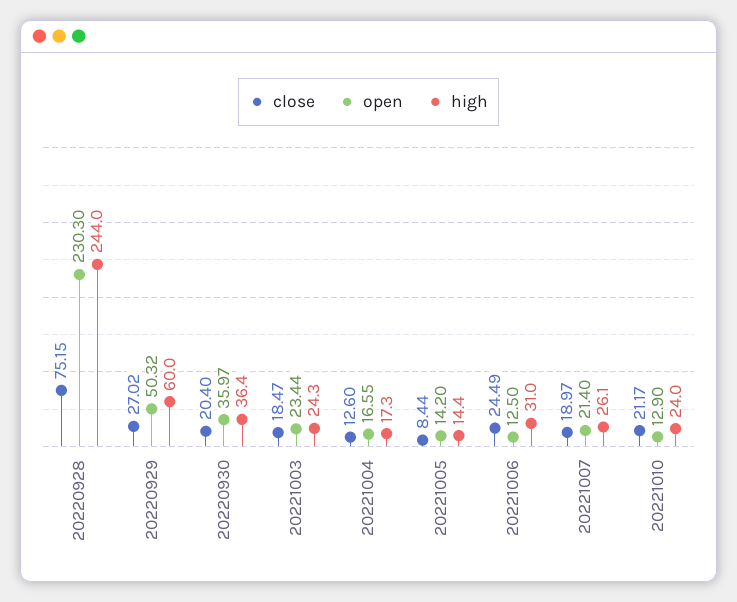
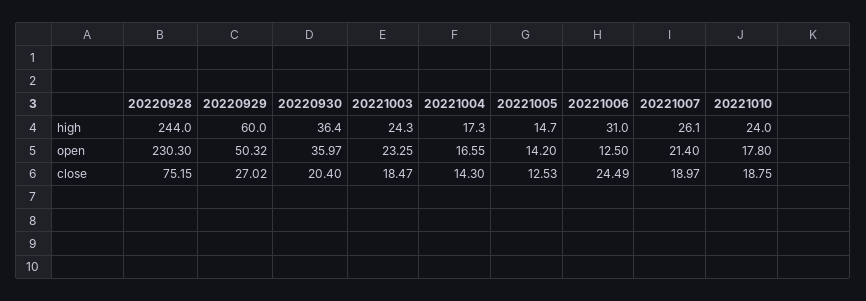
open, 20221003: 23.44 -> 23.25
close, 20221004: 12.6 -> 14.3
close, 20221005: 8.44 -> 12.53
high, 20221005: 14.4 -> 14.7
close, 20221010: 21.17 -> 18.75
open, 20221010: 12.9 -> 17.8

